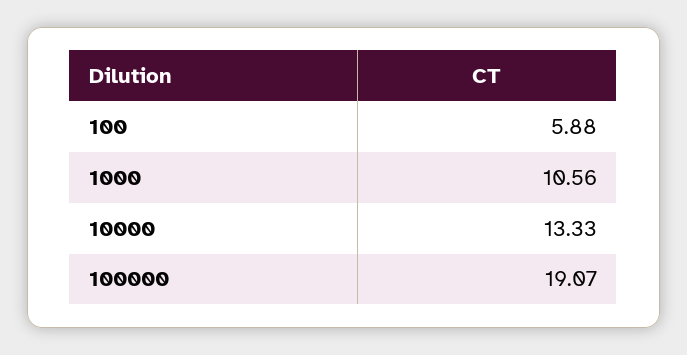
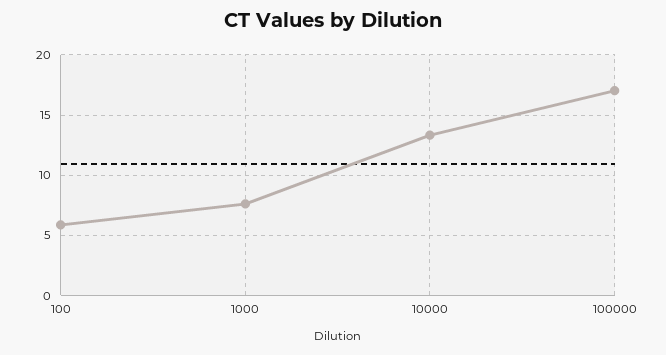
1000: 10.56 -> 7.5
100000: 19.07 -> 17

